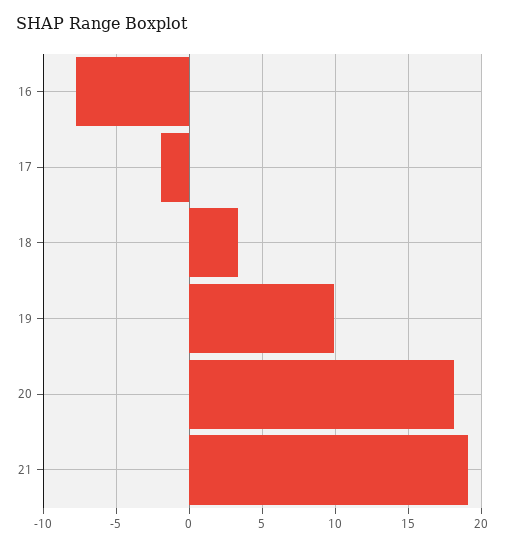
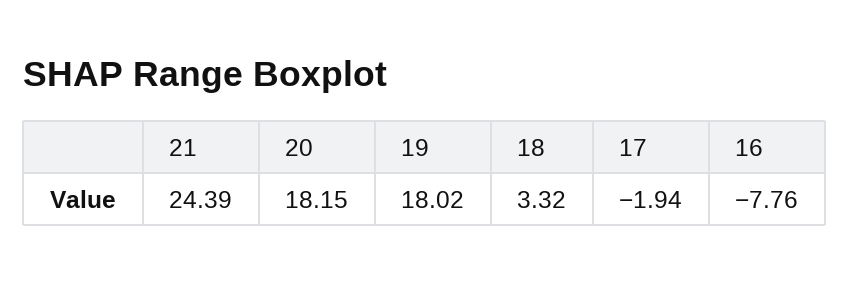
19: 10 -> 18.02
21: 19 -> 24.39

